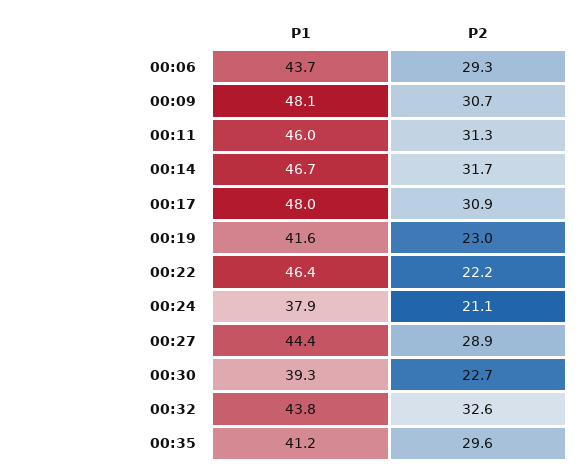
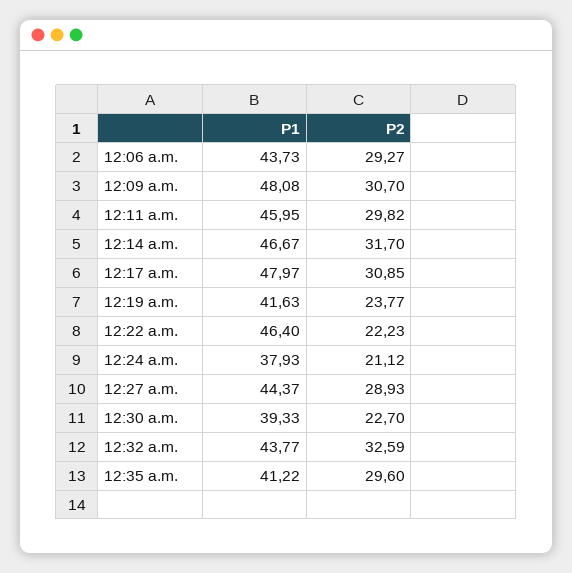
P2, 00:11: 31.3 -> 29.82
P2, 00:19: 23 -> 23.77

